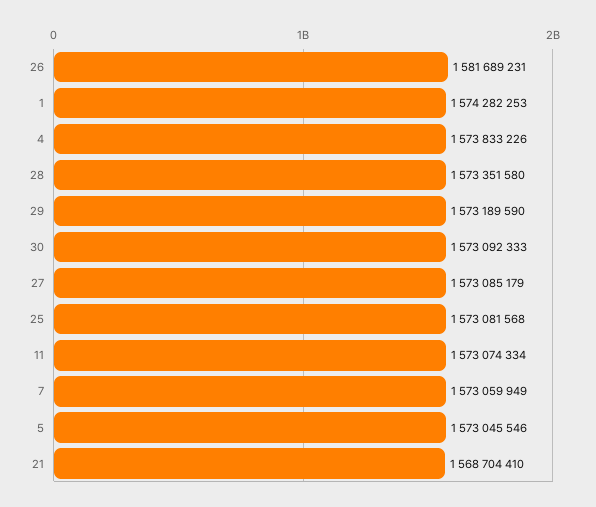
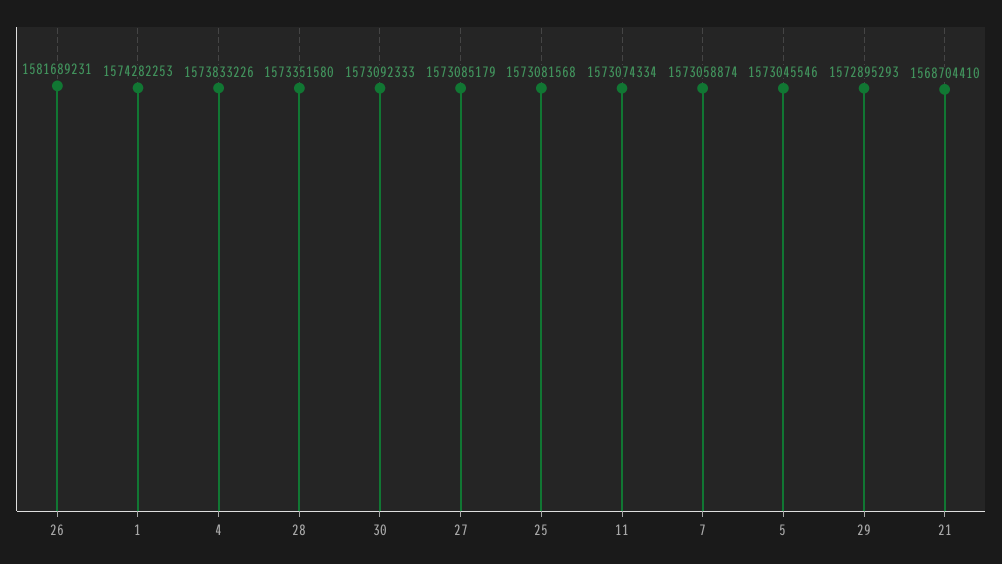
29: 1573189590 -> 1572895293
7: 1573059949 -> 1573058874

